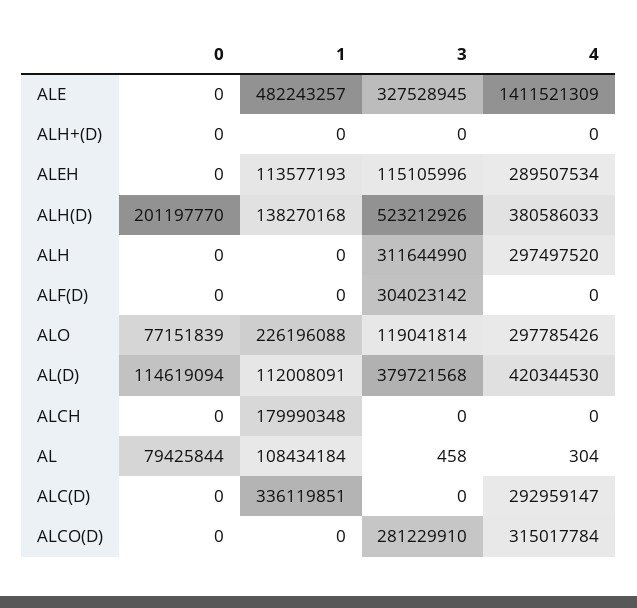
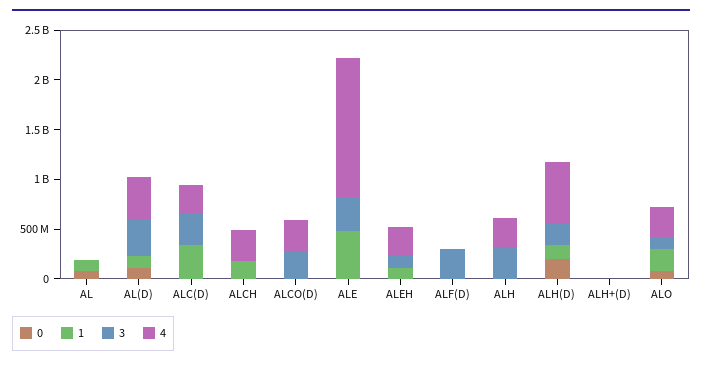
3, ALH(D): 523212926 -> 200000000
4, ALH(D): 380586033 -> 600000000
4, ALCH: 0 -> 300000000
3, ALC(D): 0 -> 300000000

